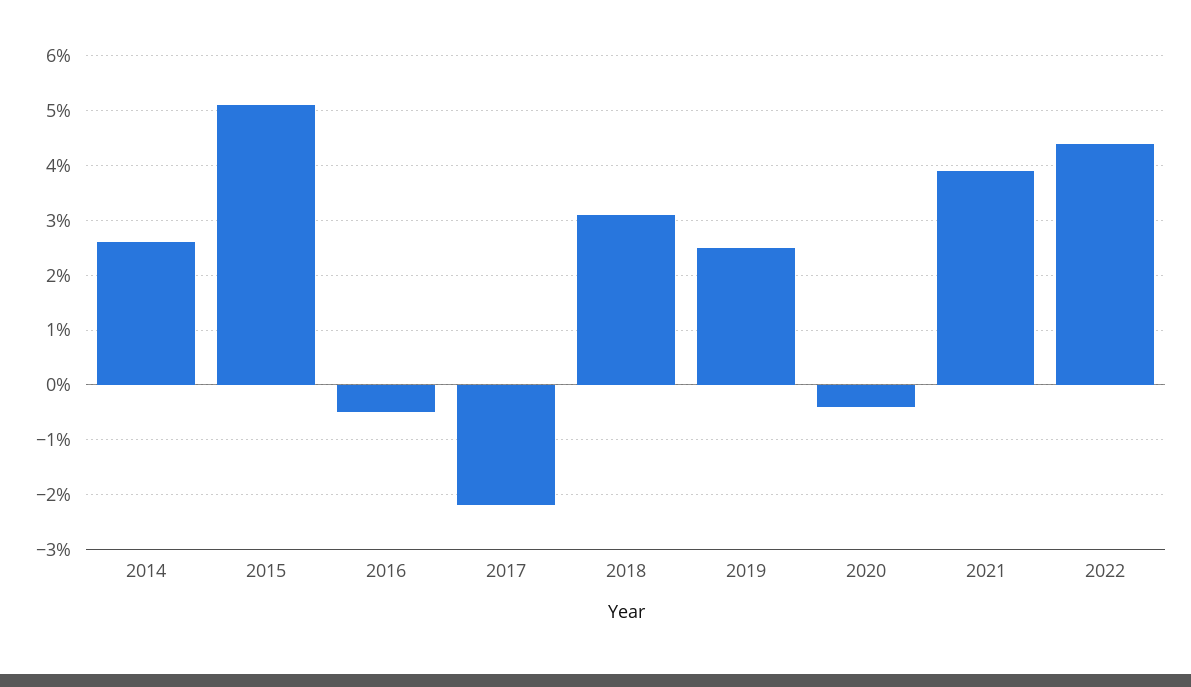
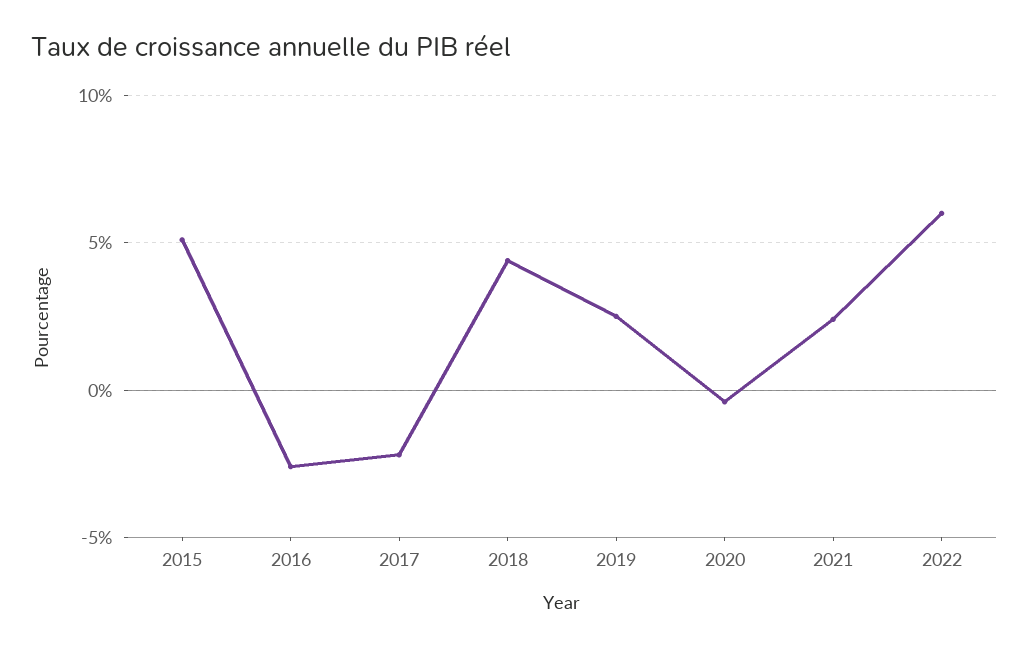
2014: 2.5 -> none
2016: -0.5 -> -2.5
2018: 3 -> 4.5
2021: 4 -> 2.5
2022: 4.5 -> 6

